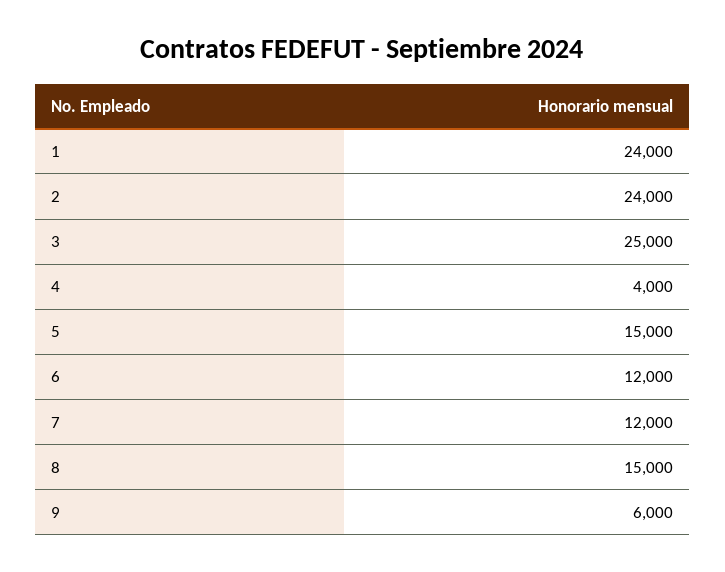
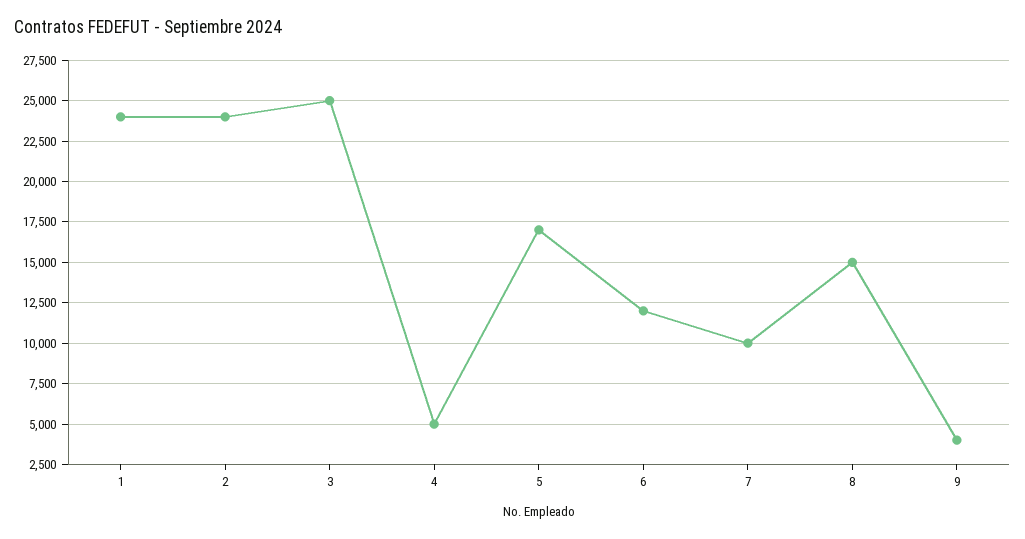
4: 4000 -> 5000
5: 15000 -> 17000
7: 12000 -> 10000
9: 6000 -> 4000

